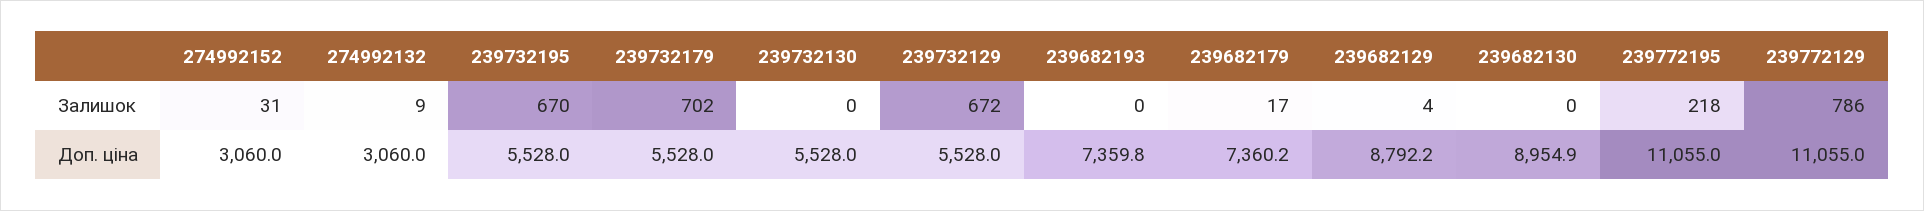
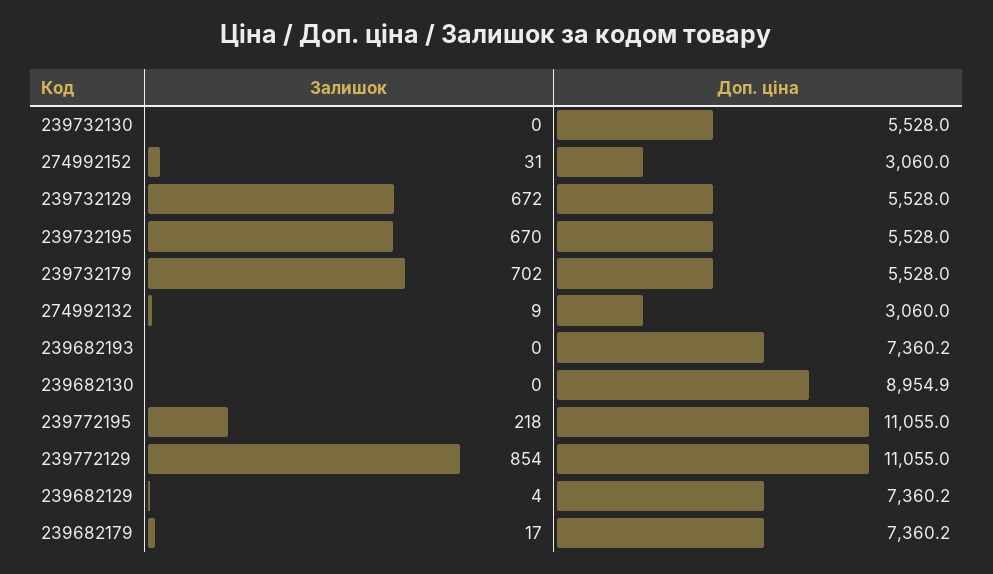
239772129, Залишок: 786 -> 854
239682193, Доп. ціна: 7359.8 -> 7360.2
239682129, Доп. ціна: 8792.2 -> 7360.2

